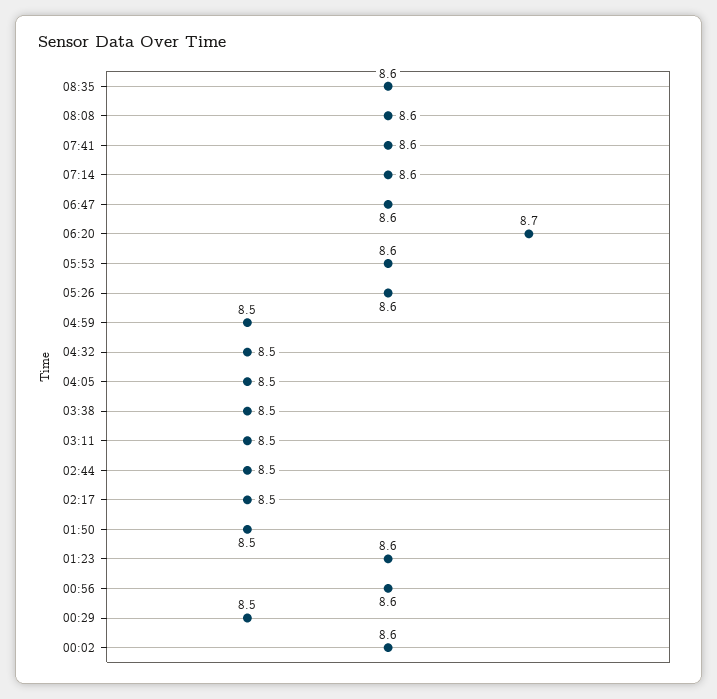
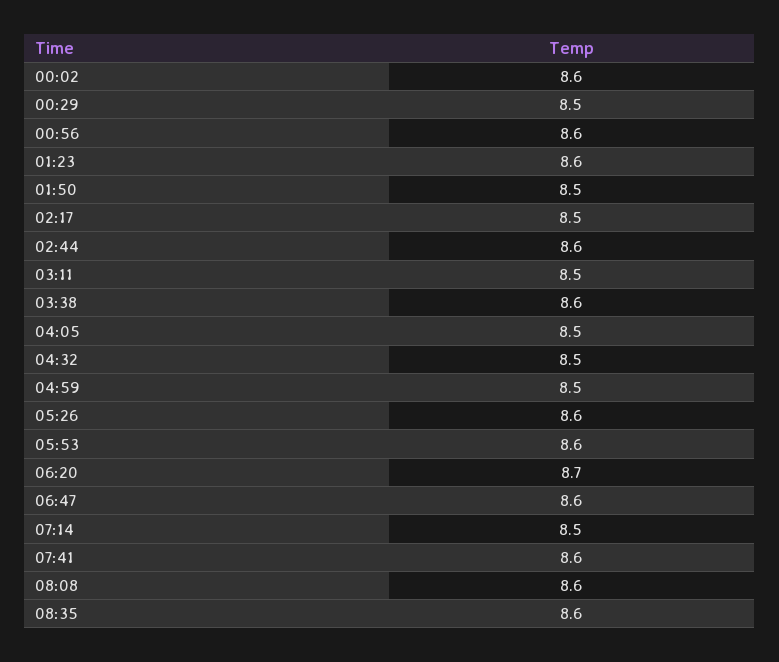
07:14: 8.6 -> 8.5
03:38: 8.5 -> 8.6
02:44: 8.5 -> 8.6

